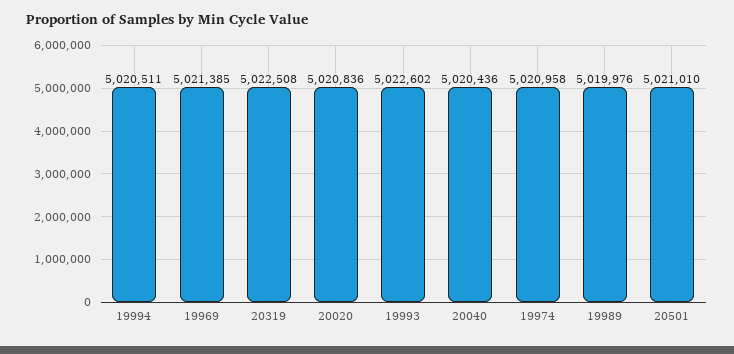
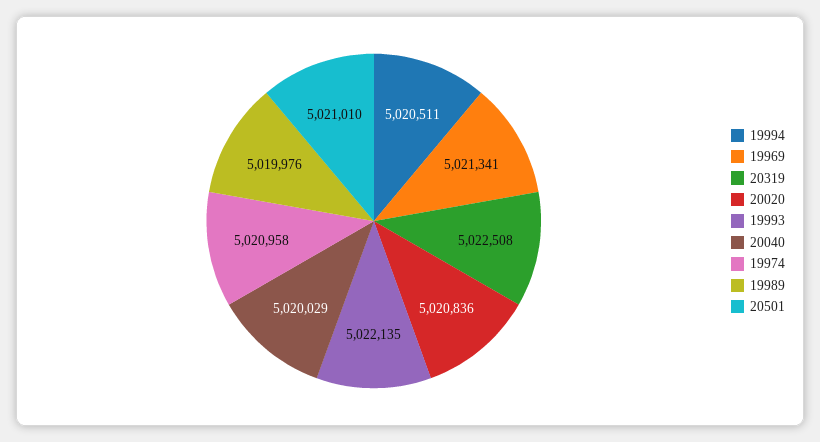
19969: 5021385 -> 5021341
19993: 5022602 -> 5022135
20040: 5020436 -> 5020029

